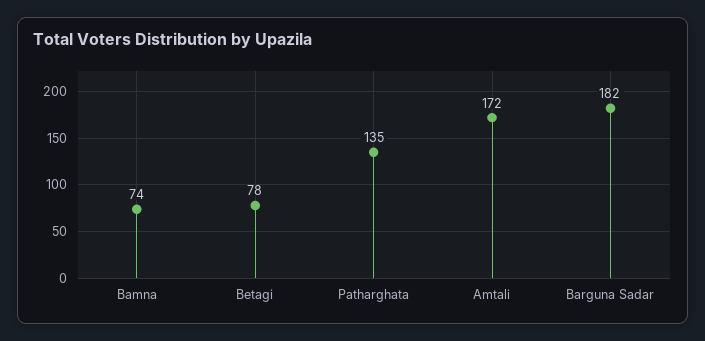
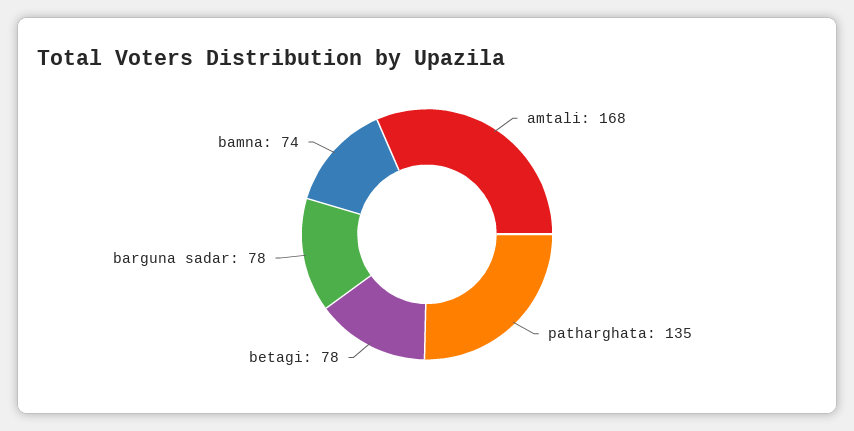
Amtali: 172 -> 168
Barguna Sadar: 182 -> 78

